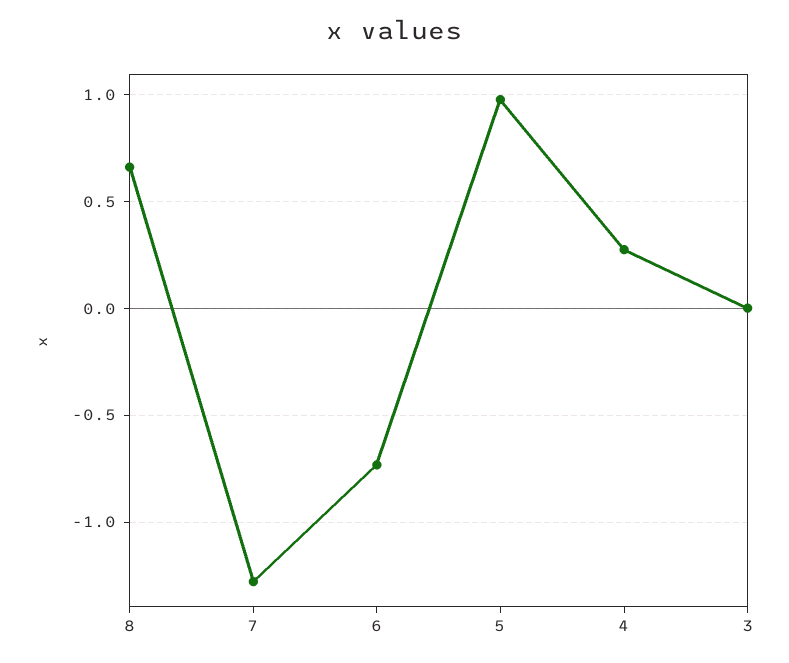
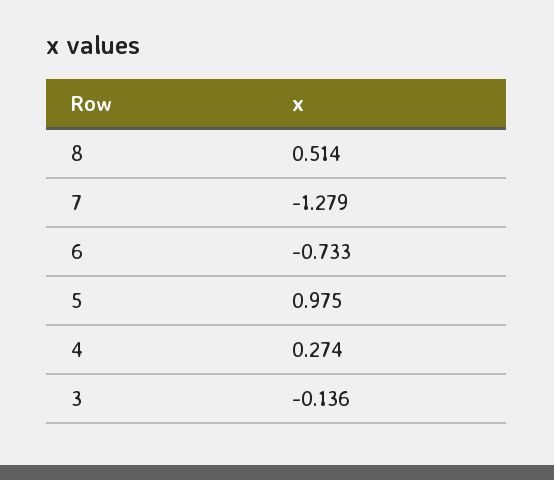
8: 0.65 -> 0.514
3: 0 -> -0.136

